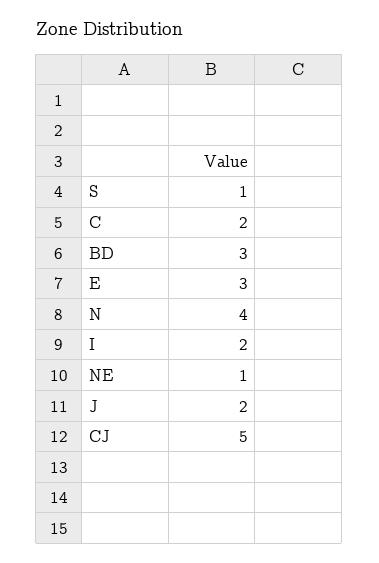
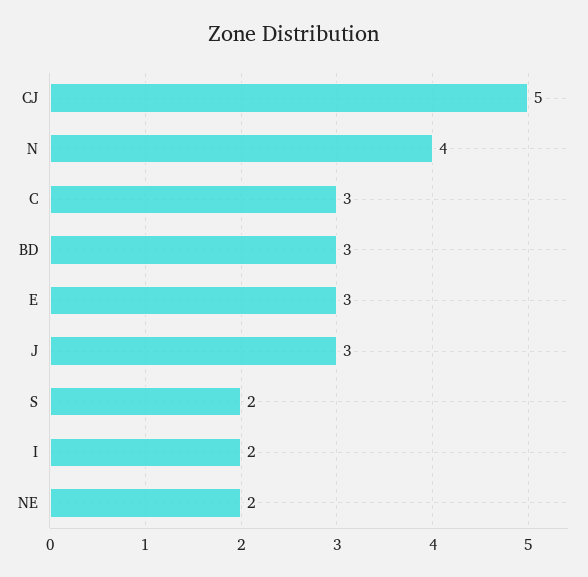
S: 1 -> 2
C: 2 -> 3
NE: 1 -> 2
J: 2 -> 3

